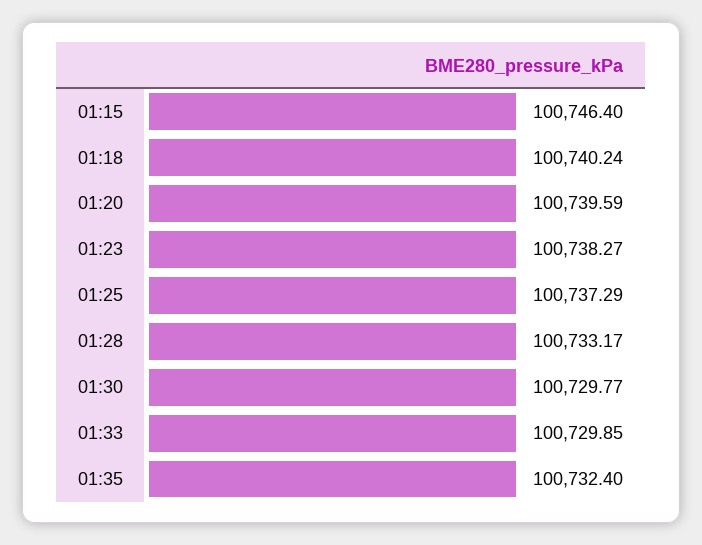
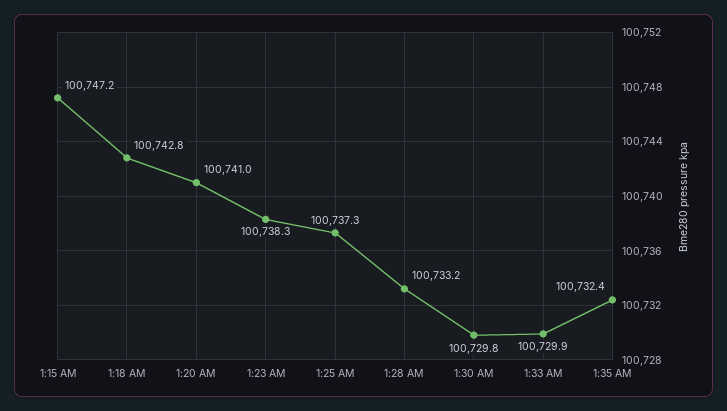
01:15: 100746.4 -> 100747.2
01:18: 100740.24 -> 100742.8
01:20: 100739.59 -> 100741

